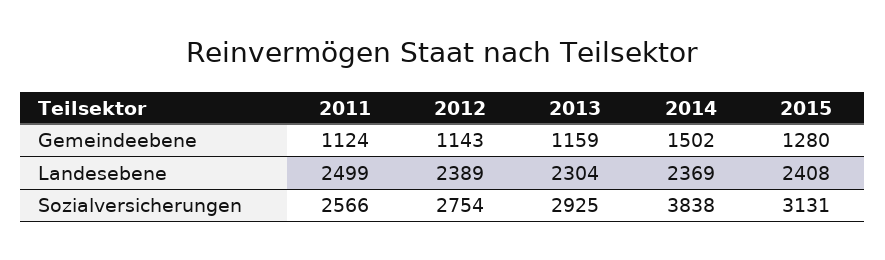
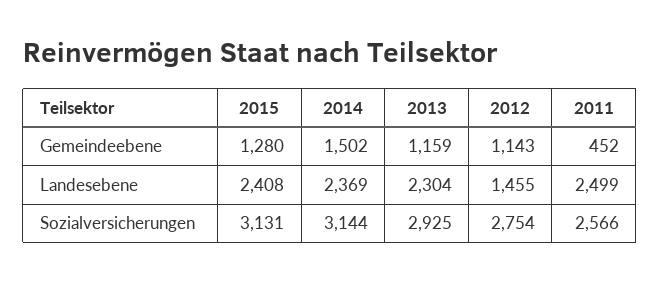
2011, Gemeindeebene: 1124 -> 452
2012, Landesebene: 2389 -> 1455
2014, Sozialversicherungen: 3838 -> 3144

